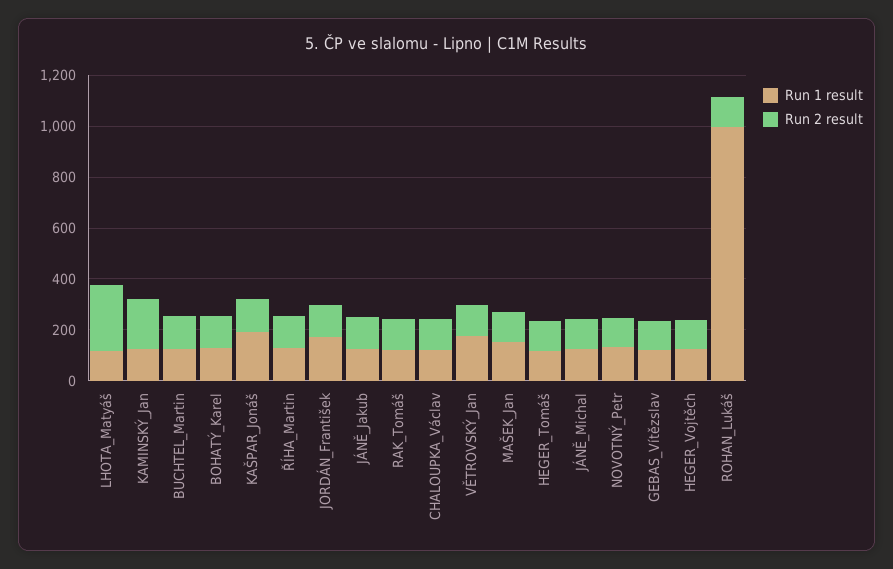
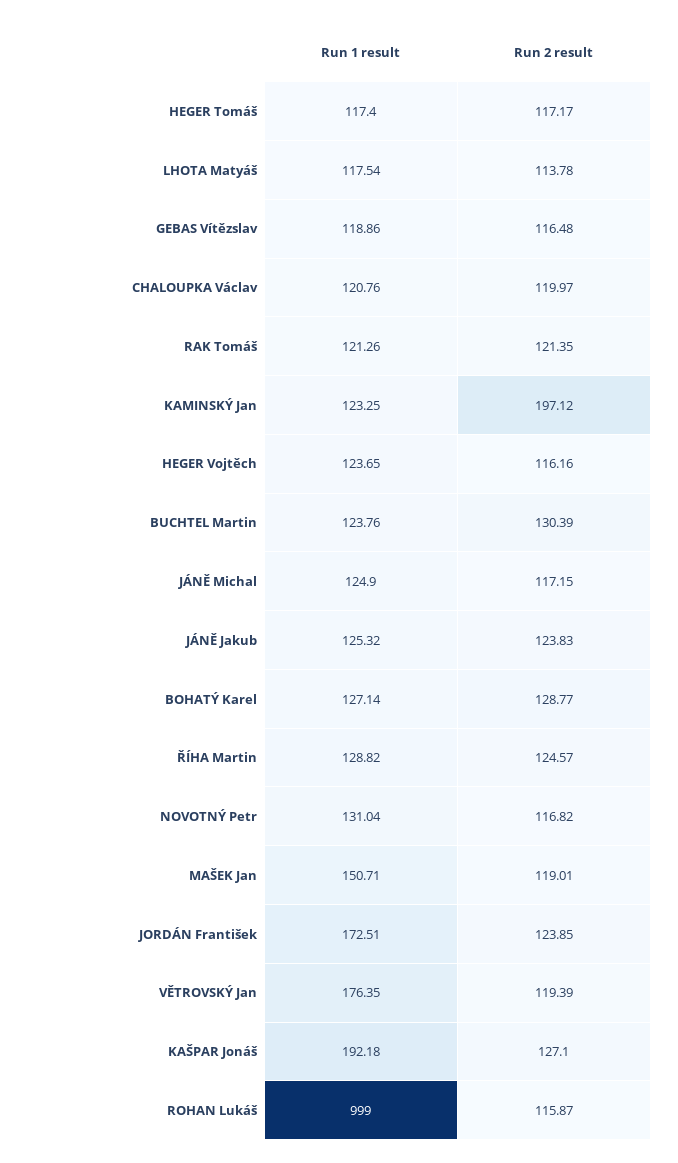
Run 2 result, LHOTA_Matyáš: 250 -> 113.78

